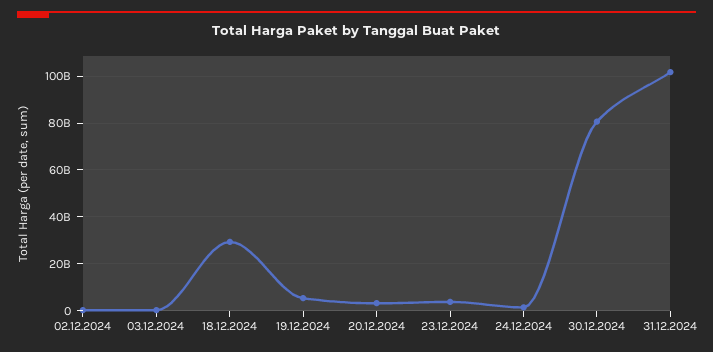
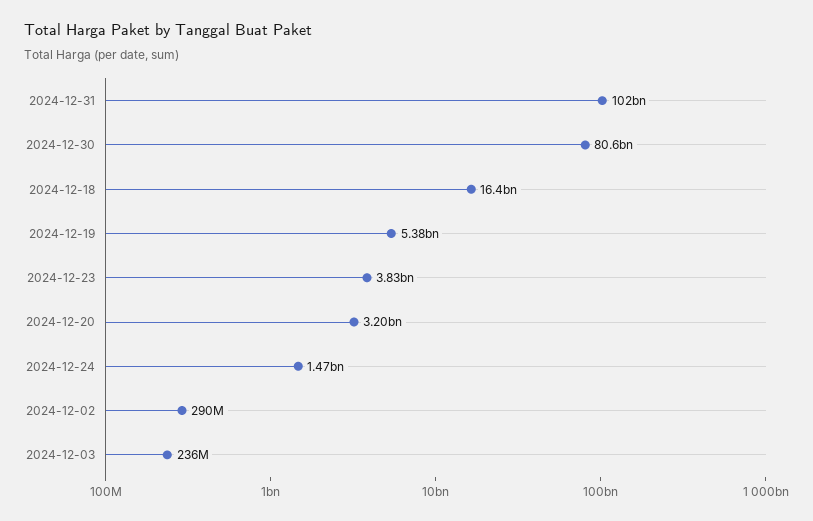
18.12.2024: 30000000000 -> 16400000000

